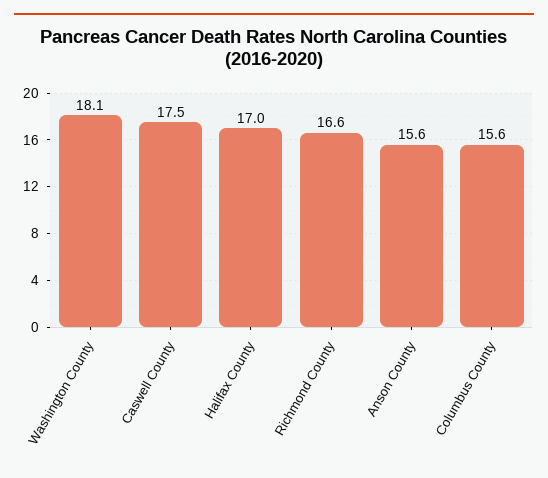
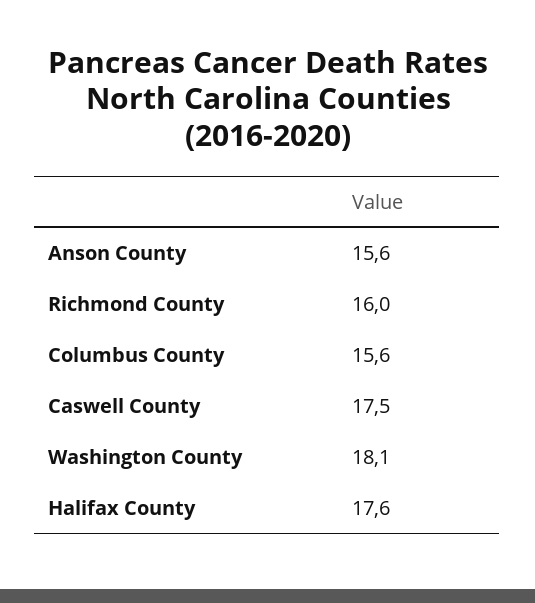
Halifax County: 17 -> 17.6
Richmond County: 16.6 -> 16

